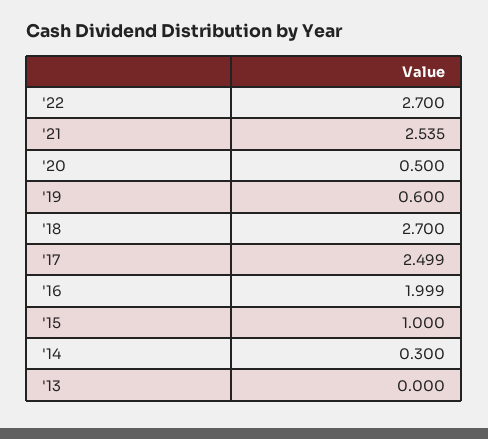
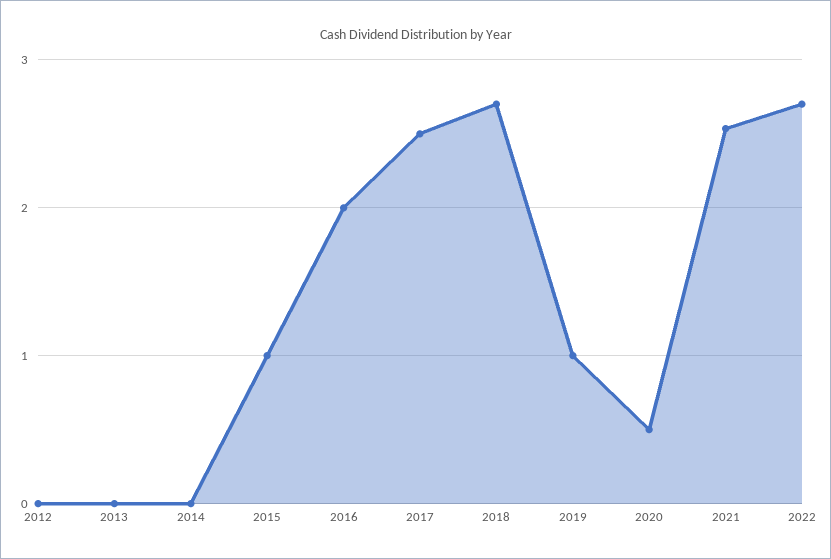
'19: 0.6 -> 1
'14: 0.3 -> 0
2012: none -> 0

